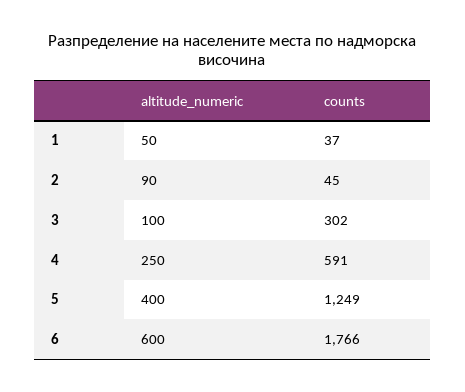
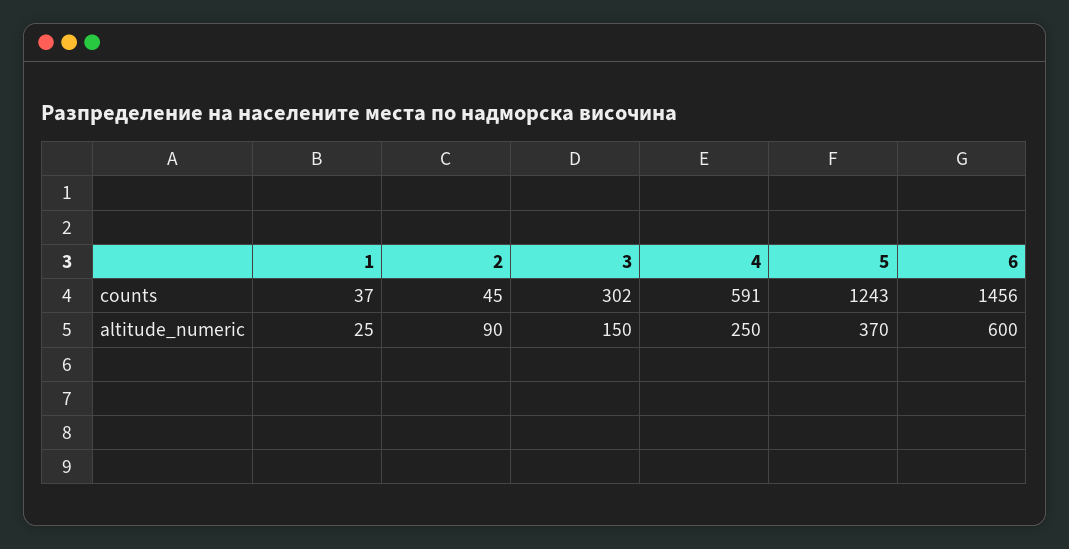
altitude_numeric, 1: 50 -> 25
altitude_numeric, 3: 100 -> 150
altitude_numeric, 5: 400 -> 370
counts, 5: 1249 -> 1243
counts, 6: 1766 -> 1456

